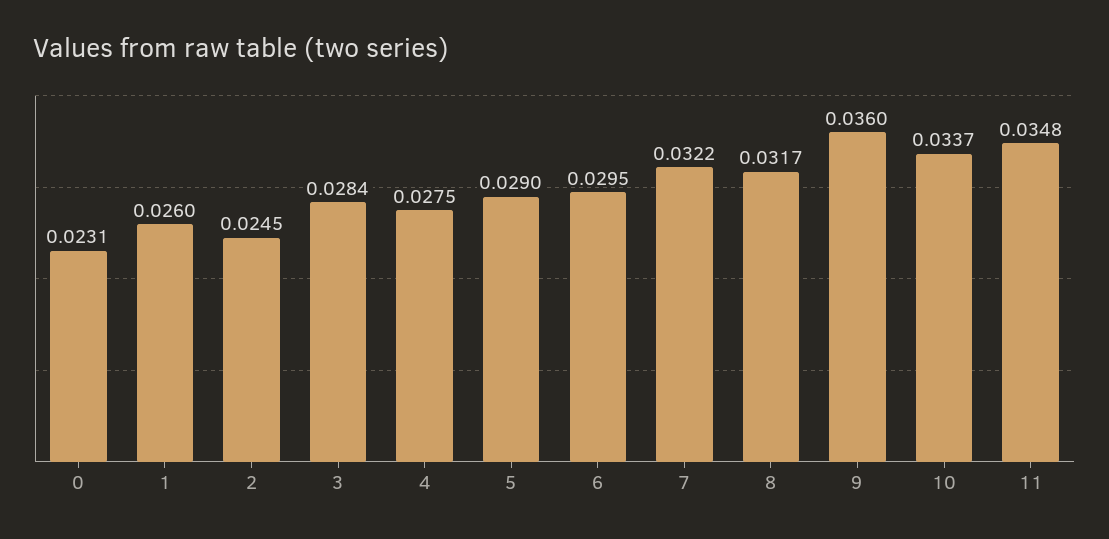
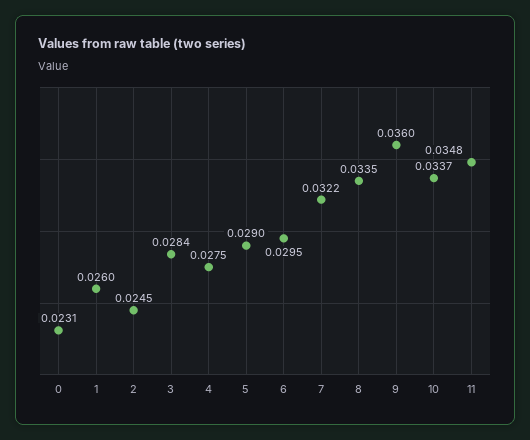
8: 0.0317 -> 0.0335

